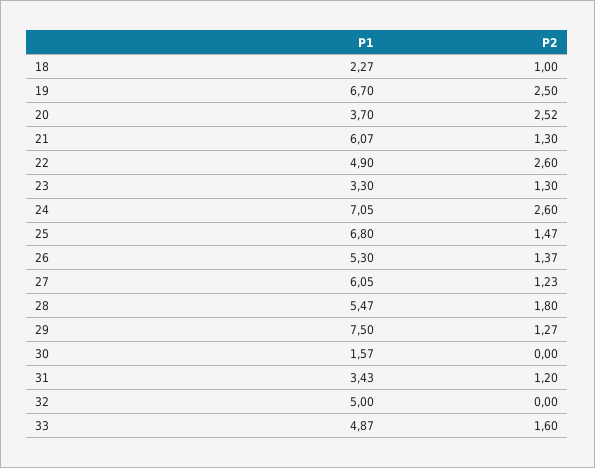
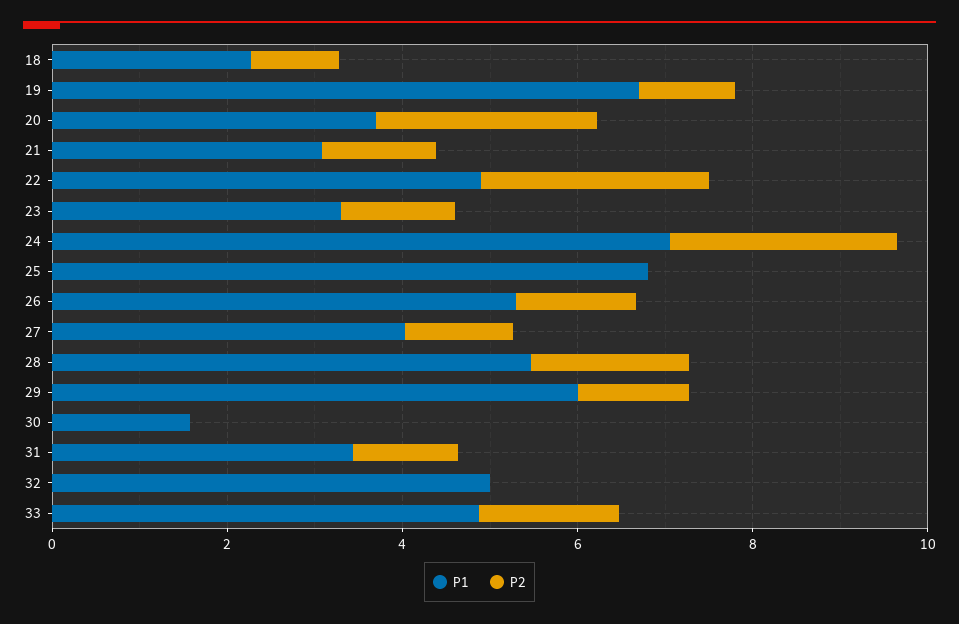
P2, 19: 2.5 -> 1
P1, 21: 6.07 -> 3
P2, 25: 1.47 -> 0
P1, 27: 6.05 -> 4
P1, 29: 7.5 -> 6

